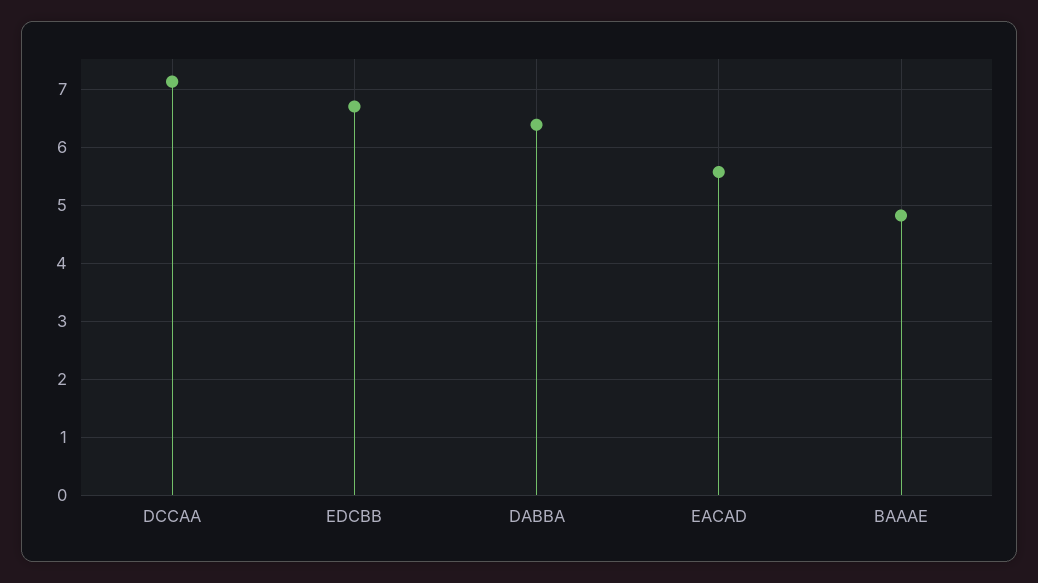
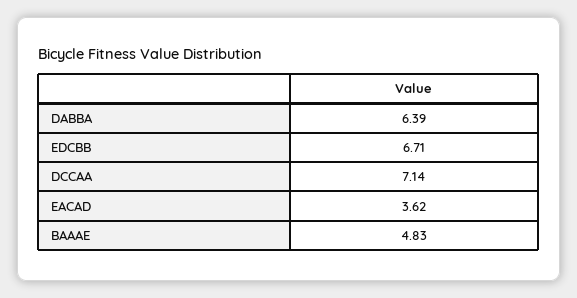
EACAD: 5.6 -> 3.62

